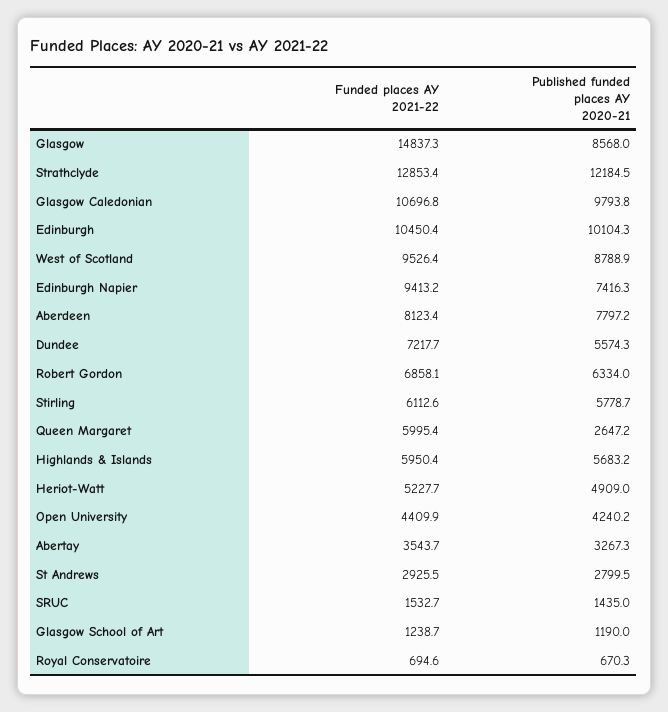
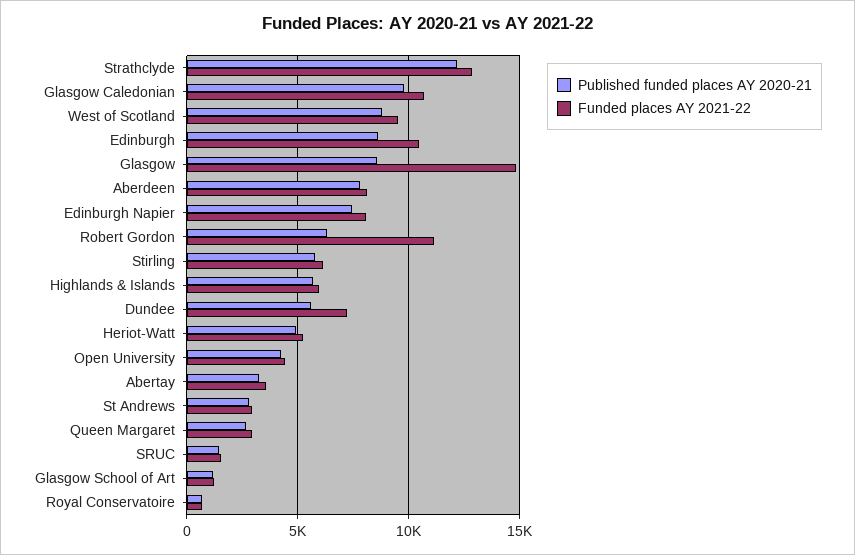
Published funded places AY 2020-21, Edinburgh: 10104.3 -> 8500
Funded places AY 2021-22, Edinburgh Napier: 9413.2 -> 8000
Funded places AY 2021-22, Robert Gordon: 6858.1 -> 11000
Funded places AY 2021-22, Queen Margaret: 5995.4 -> 3000

